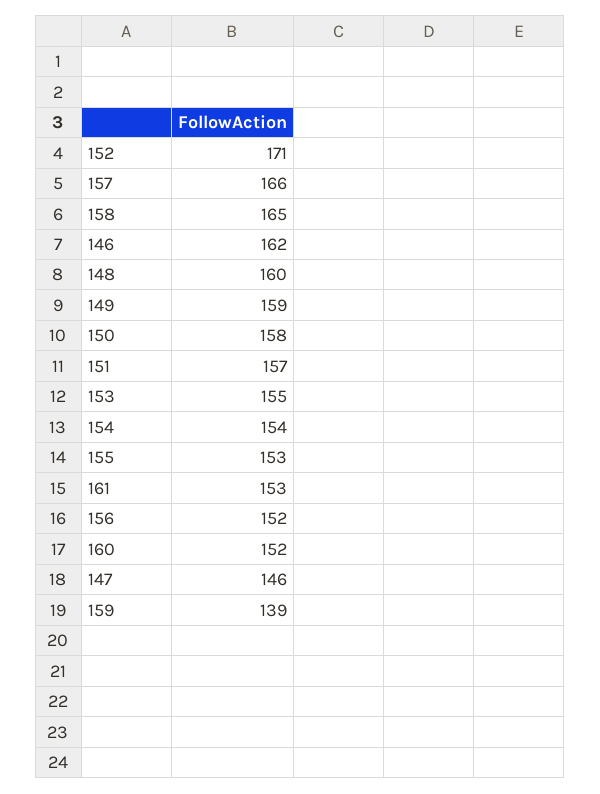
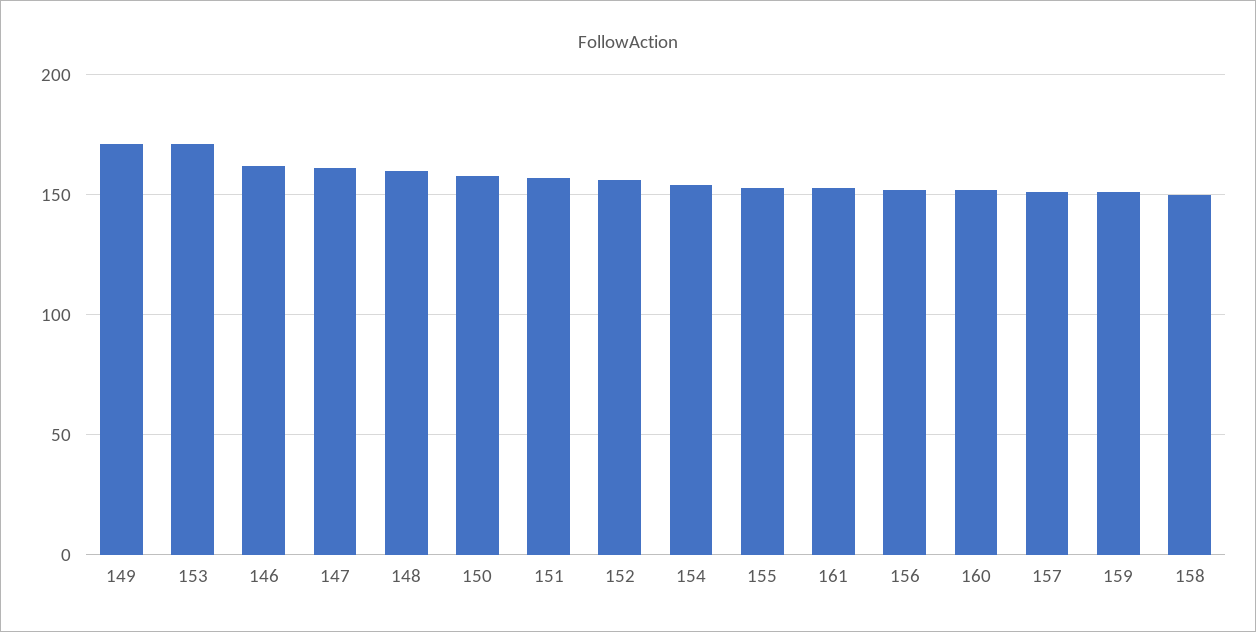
152: 171 -> 155
157: 166 -> 150
158: 165 -> 150
149: 159 -> 170
153: 155 -> 170
147: 146 -> 160
159: 139 -> 150

